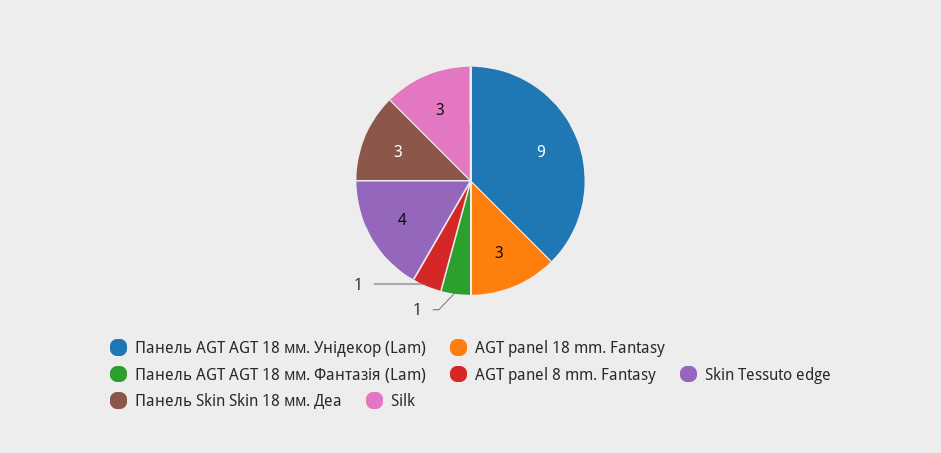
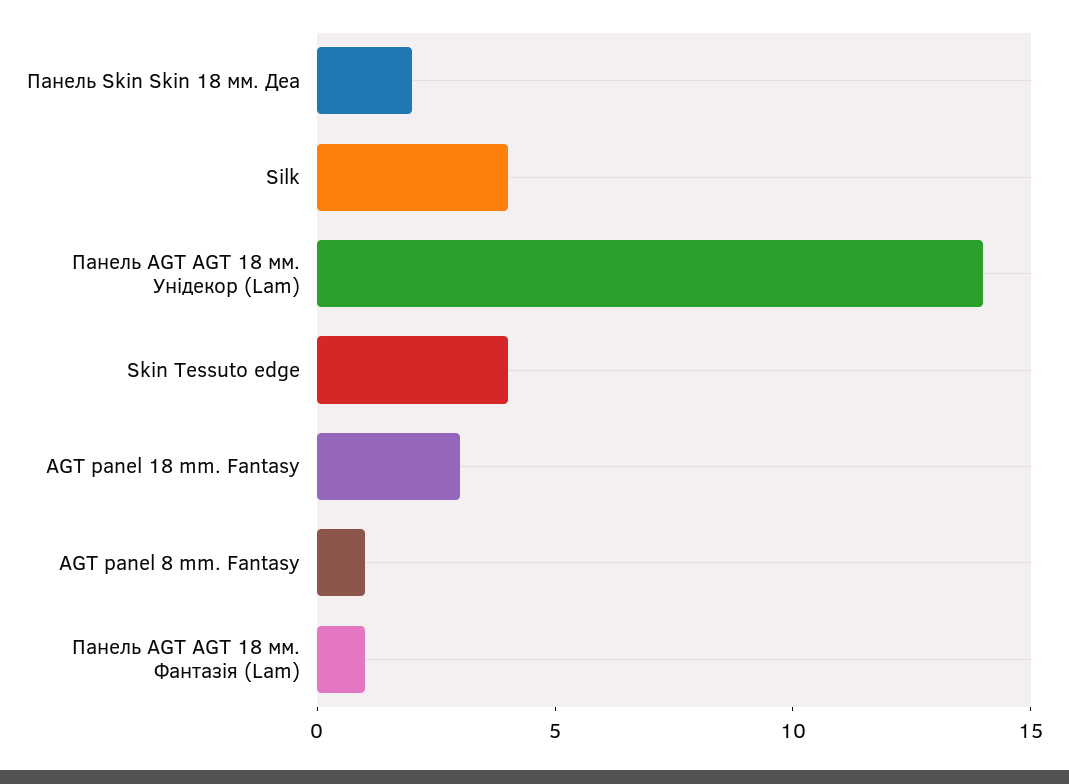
Панель AGT AGT 18 мм. Унідекор (Lam): 9 -> 14
Панель Skin Skin 18 мм. Деа: 3 -> 2
Silk: 3 -> 4

